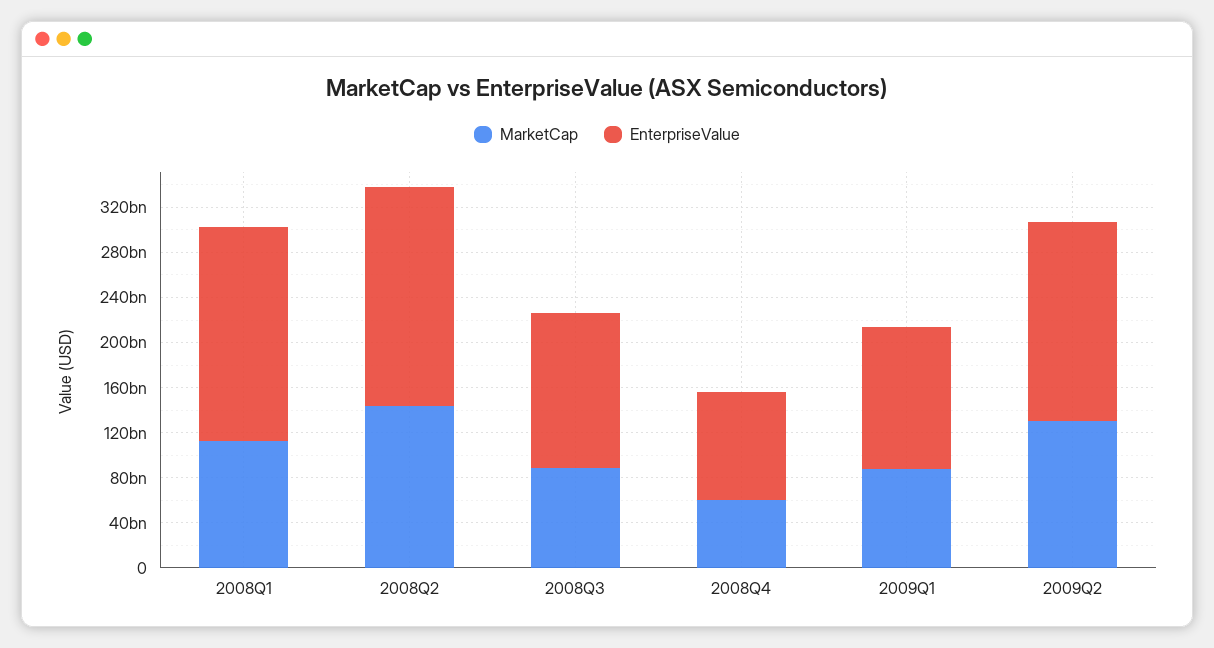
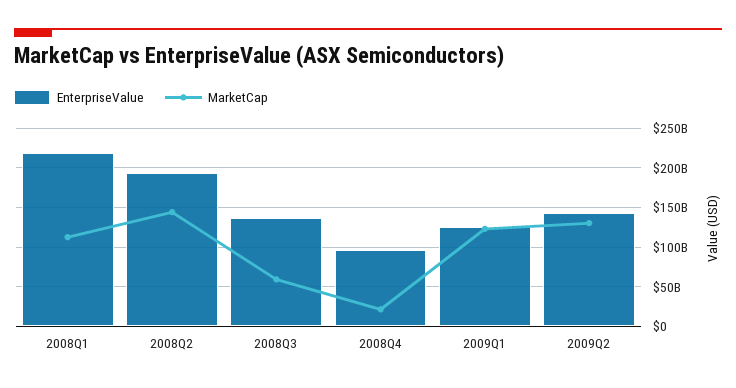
EnterpriseValue, 2008Q1: 190000000000 -> 220000000000
MarketCap, 2008Q3: 90000000000 -> 60000000000
MarketCap, 2008Q4: 60000000000 -> 20000000000
MarketCap, 2009Q1: 90000000000 -> 120000000000
EnterpriseValue, 2009Q2: 180000000000 -> 140000000000

